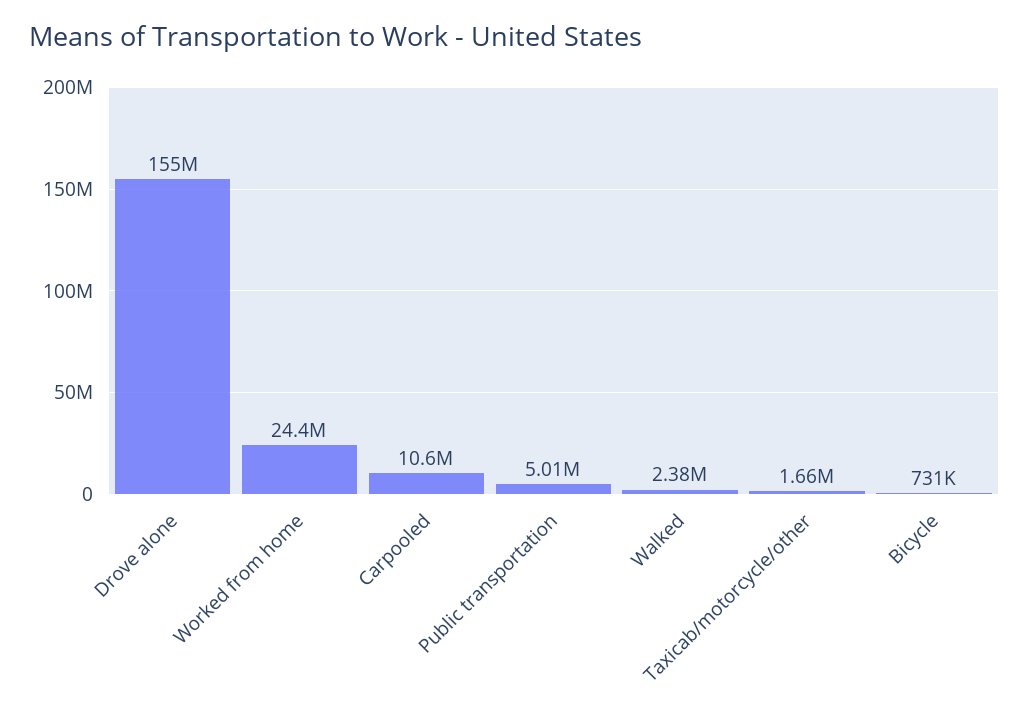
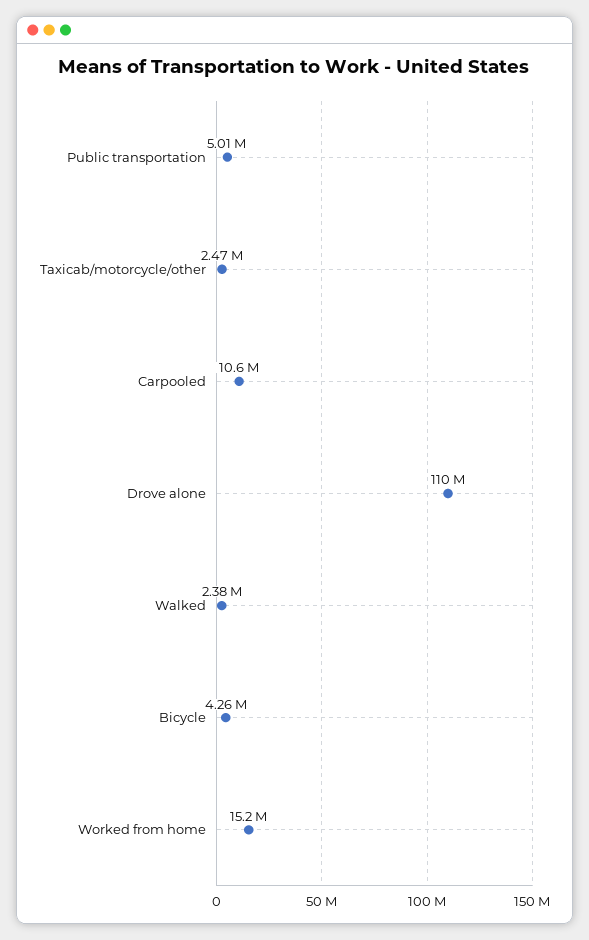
Drove alone: 155000000 -> 110000000
Worked from home: 24400000 -> 15200000
Taxicab/motorcycle/other: 1660000 -> 2470000
Bicycle: 731000 -> 4260000

